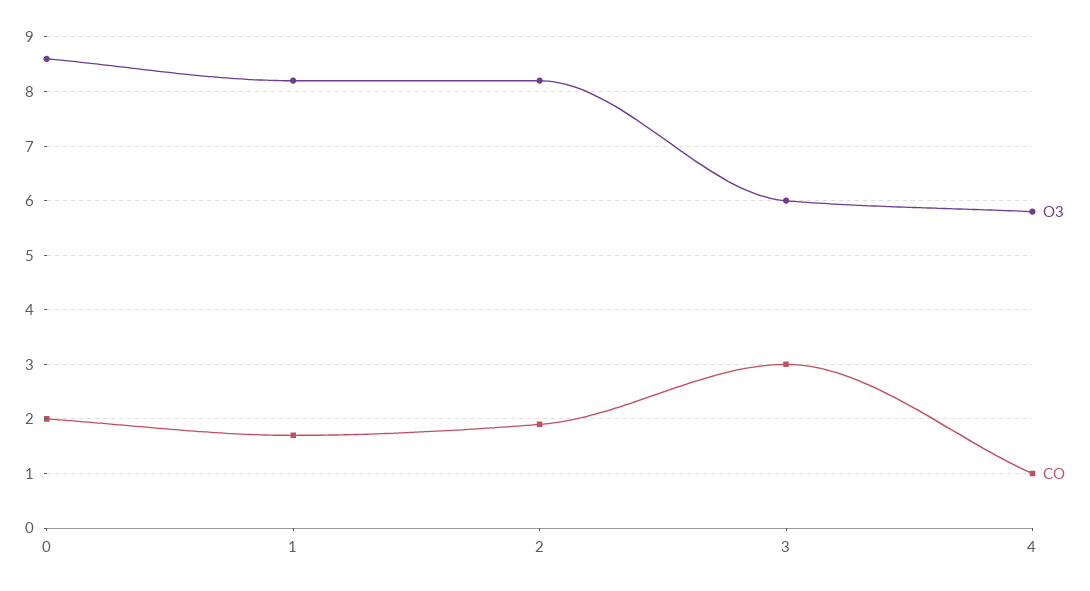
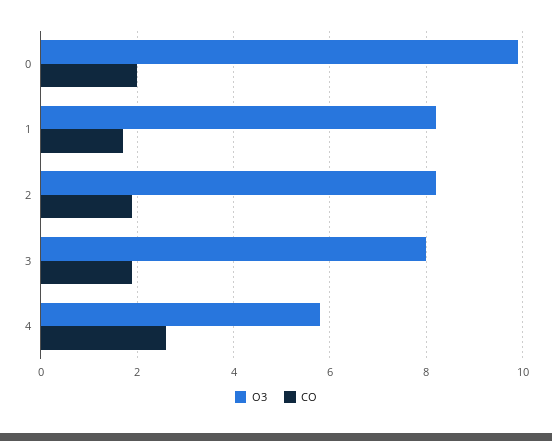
O3, 0: 8.5 -> 10
O3, 3: 6 -> 8
CO, 3: 3 -> 2
CO, 4: 1 -> 2.5

